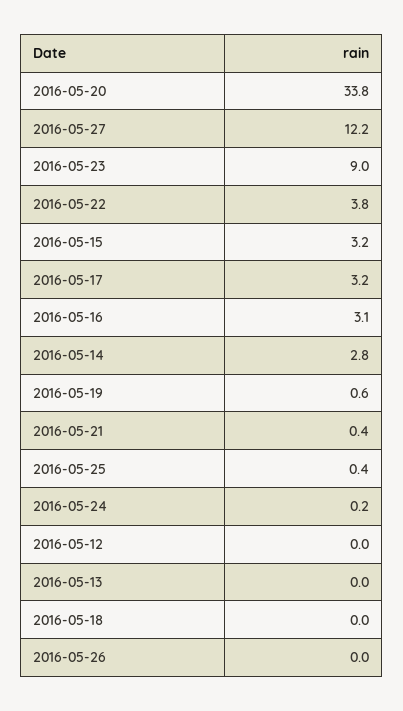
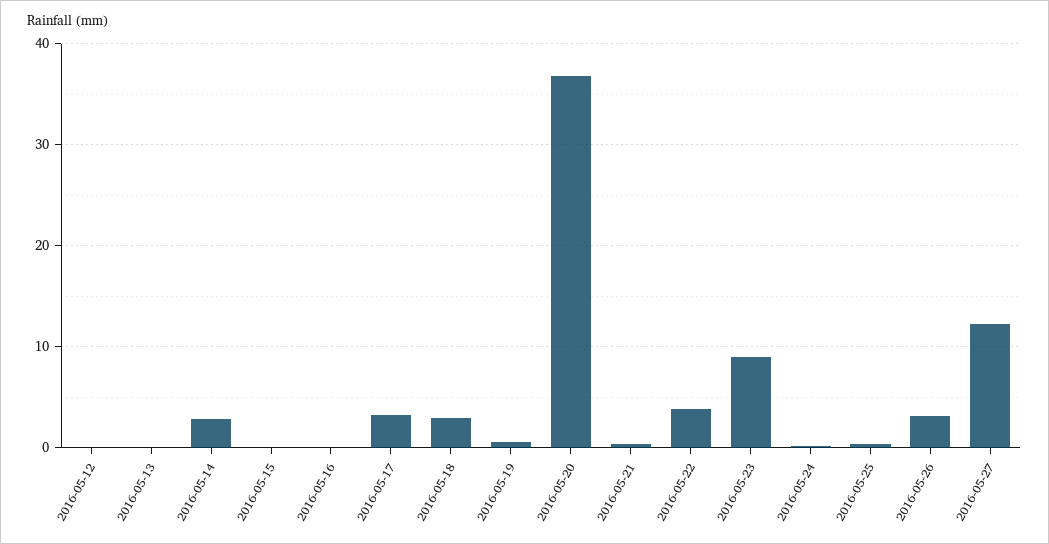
2016-05-20: 33.8 -> 37
2016-05-15: 3.2 -> 0
2016-05-16: 3.1 -> 0
2016-05-18: 0 -> 3
2016-05-26: 0 -> 3

